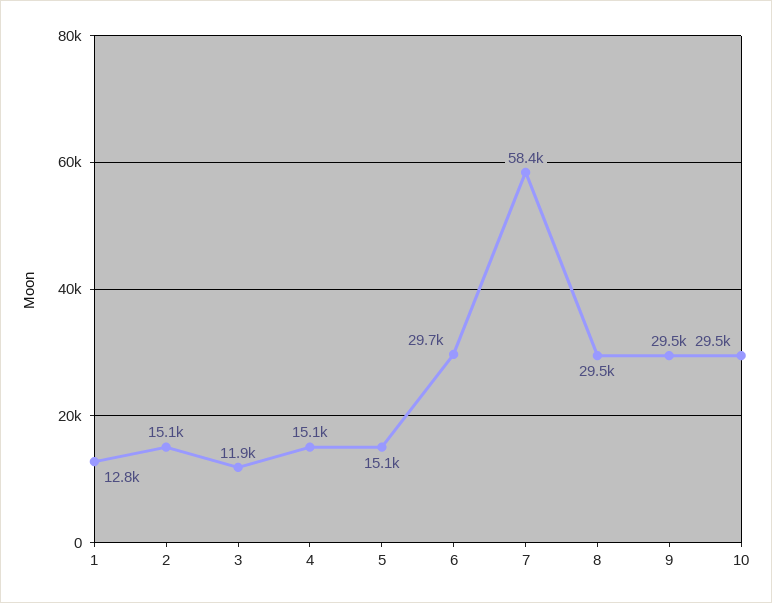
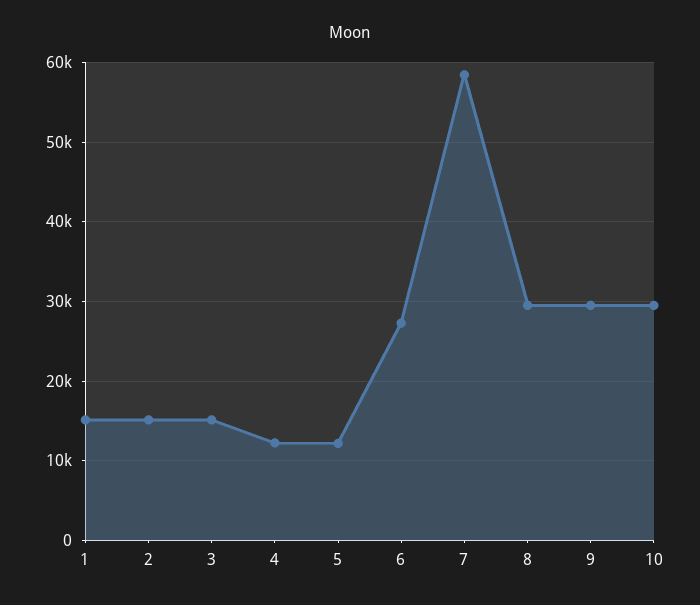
1: 12800 -> 15000
3: 11900 -> 15000
4: 15100 -> 12000
5: 15100 -> 12000
6: 29700 -> 27000

